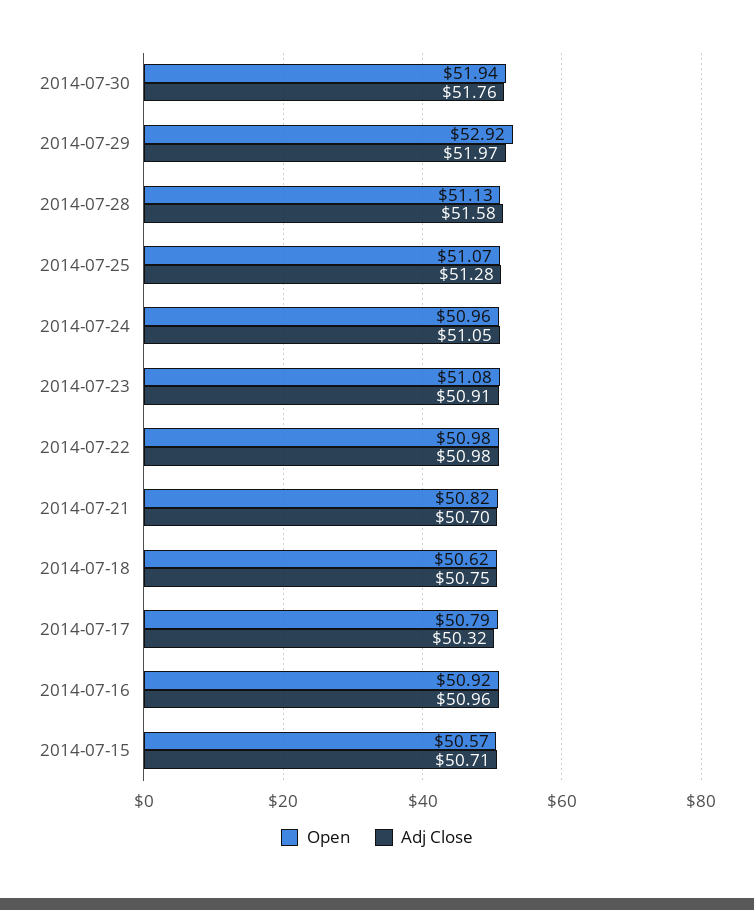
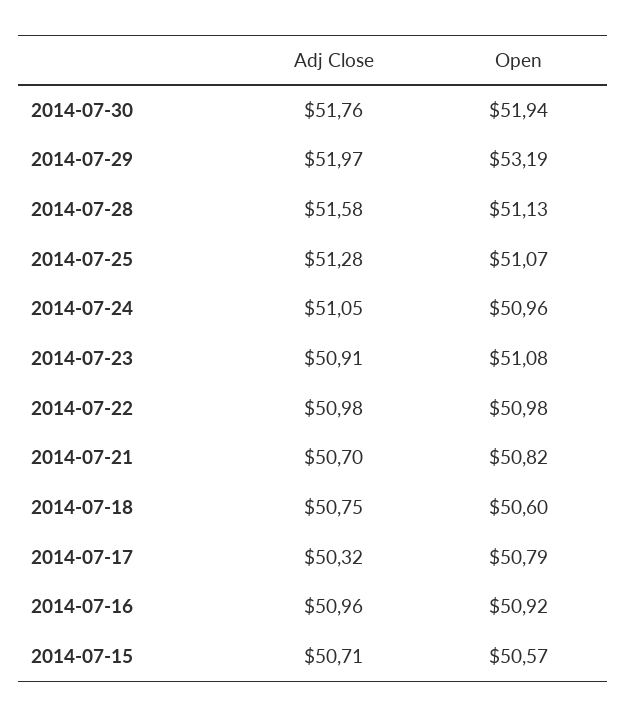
Open, 2014-07-29: 52.92 -> 53.19
Open, 2014-07-18: 50.62 -> 50.6

